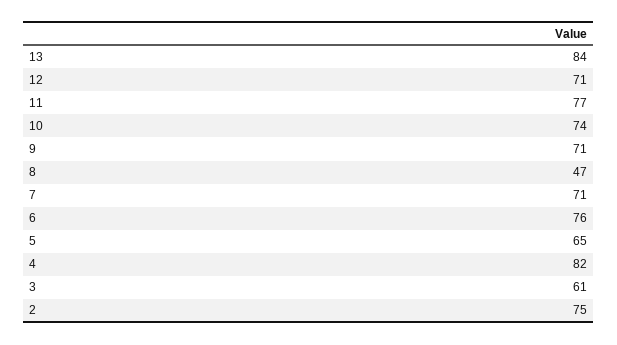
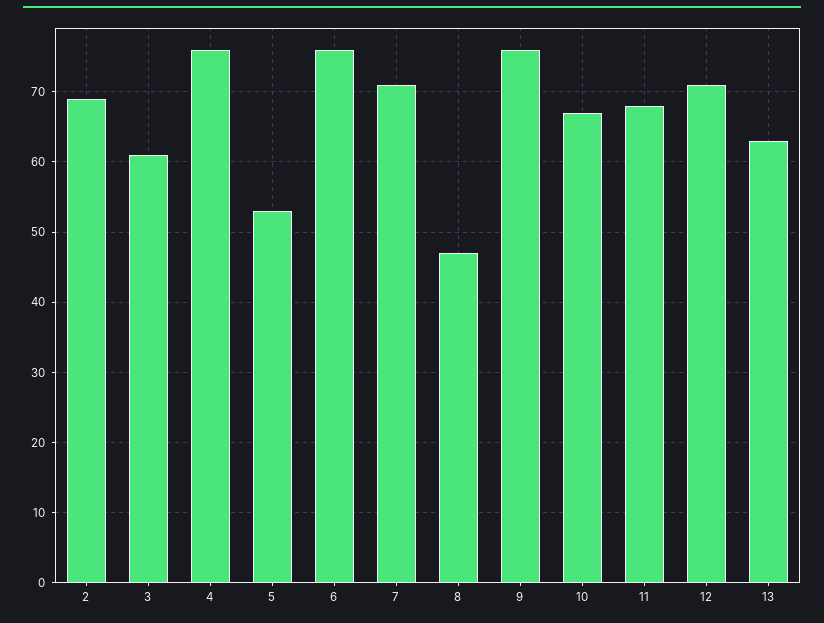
13: 84 -> 63
11: 77 -> 68
10: 74 -> 67
9: 71 -> 76
5: 65 -> 53
4: 82 -> 76
2: 75 -> 69

